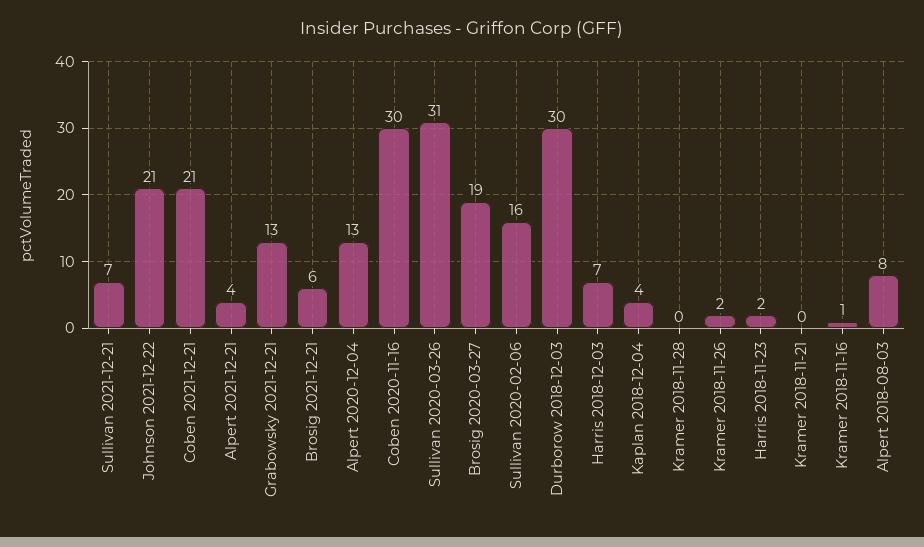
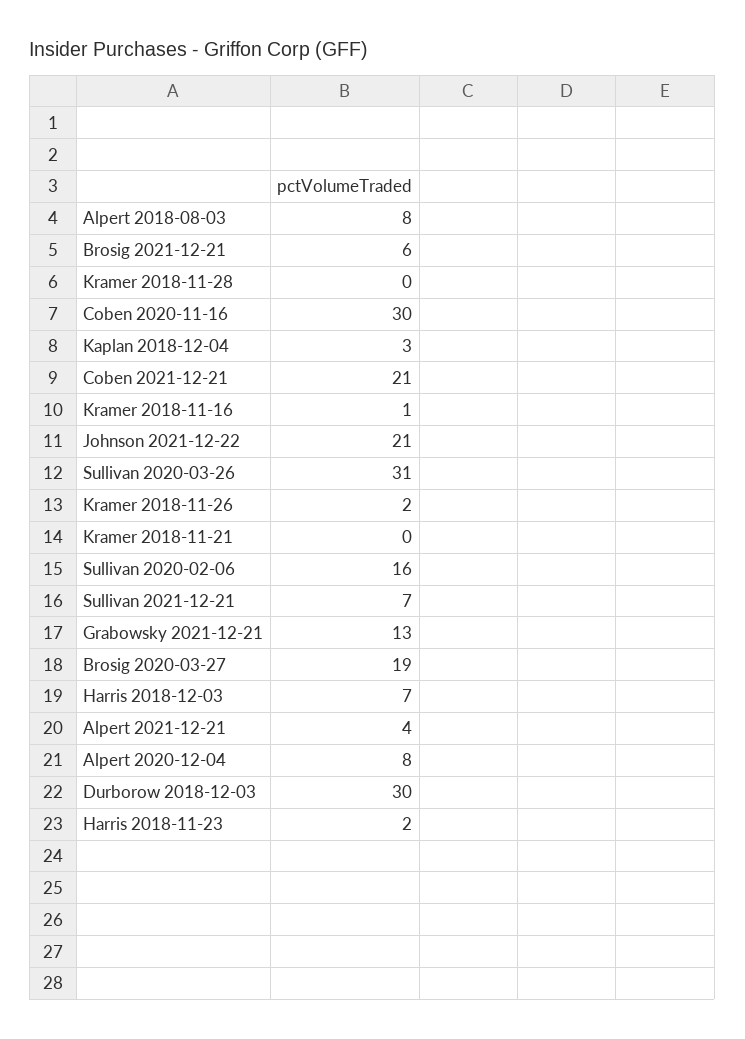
Alpert 2020-12-04: 13 -> 8
Kaplan 2018-12-04: 4 -> 3

